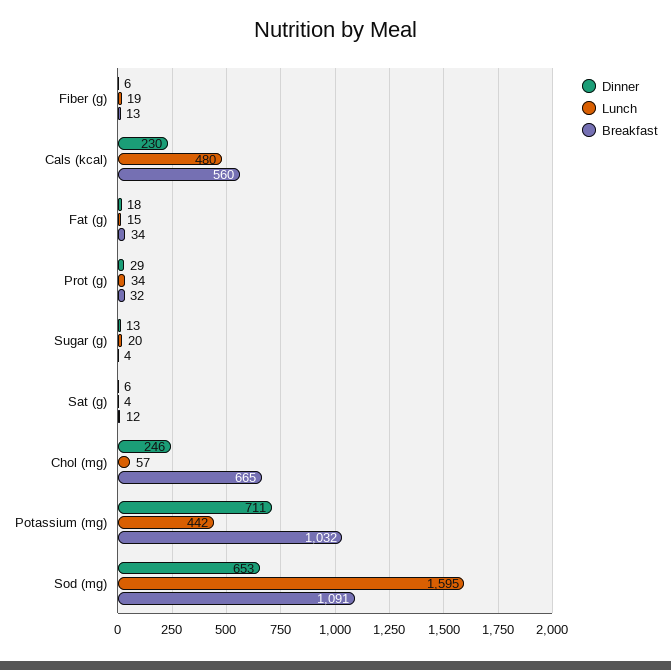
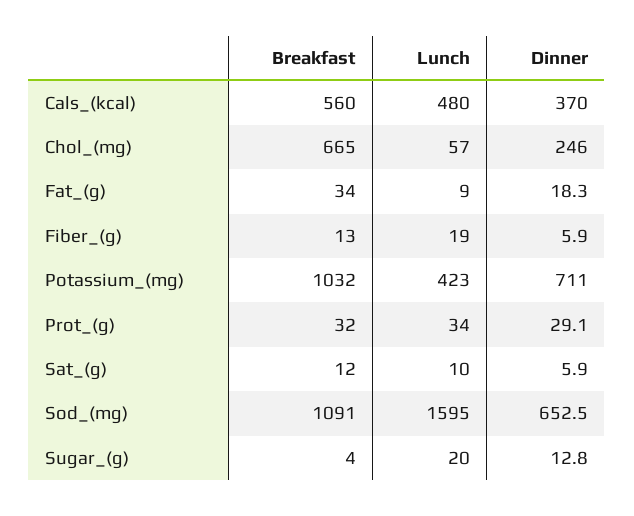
Dinner, Cals (kcal): 230 -> 370
Lunch, Fat (g): 15 -> 9
Lunch, Sat (g): 4 -> 10
Lunch, Potassium (mg): 442 -> 423

